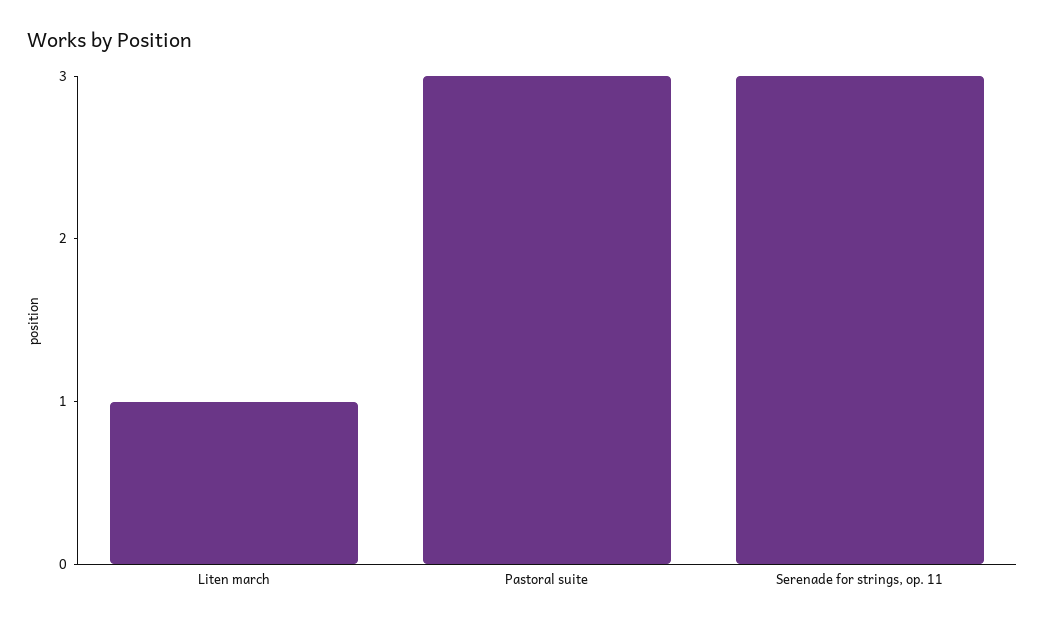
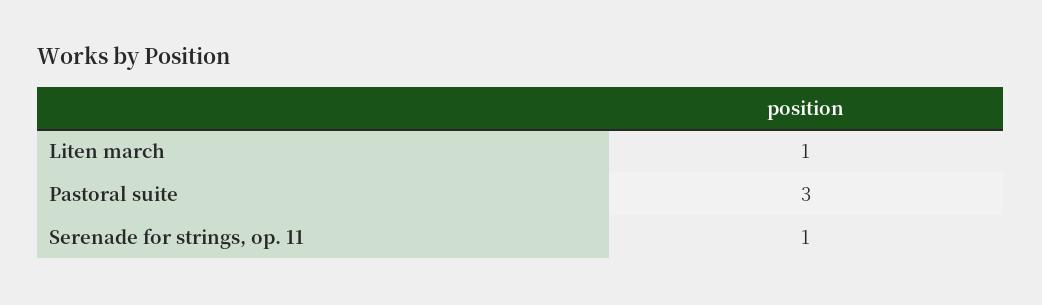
Serenade for strings, op. 11: 3 -> 1

